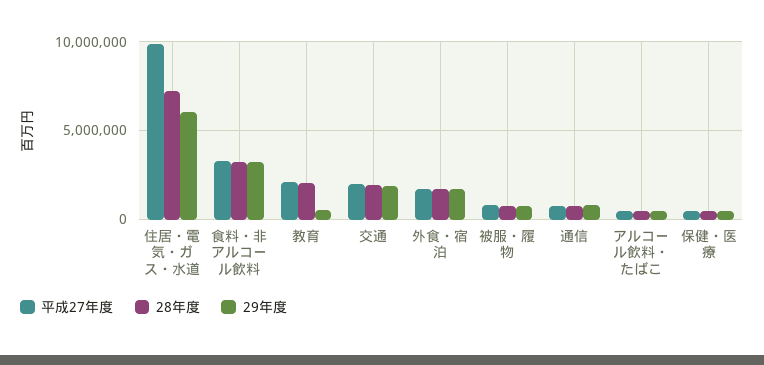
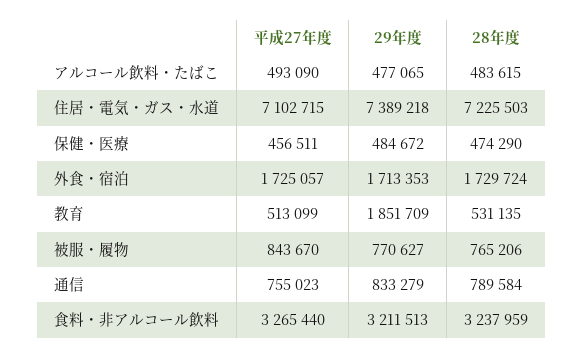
平成27年度, 住居・電気・ガス・水道: 10000000 -> 7102715
29年度, 住居・電気・ガス・水道: 6000000 -> 7389218
平成27年度, 教育: 2000000 -> 513099
28年度, 教育: 2000000 -> 531135
29年度, 教育: 500000 -> 1851709
平成27年度, 交通: 2000000 -> none
28年度, 交通: 2000000 -> none
29年度, 交通: 2000000 -> none

